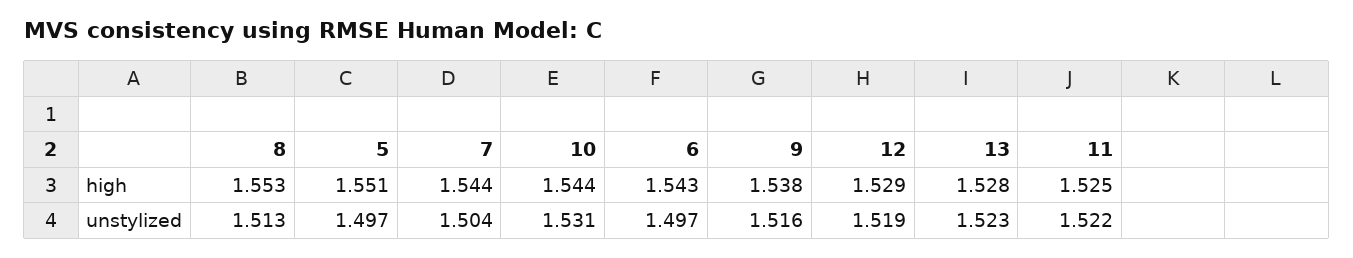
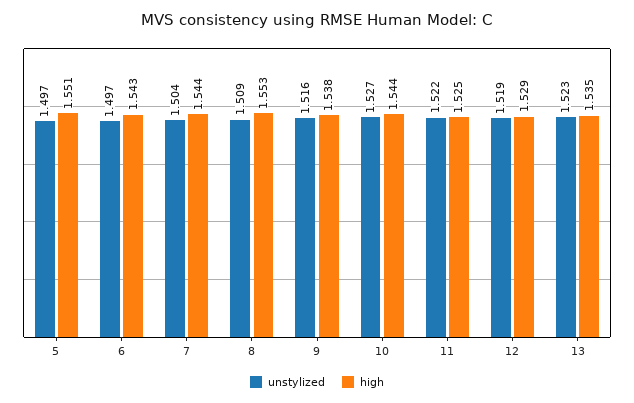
high, 13: 1.528 -> 1.535
unstylized, 8: 1.513 -> 1.509
unstylized, 10: 1.531 -> 1.527

